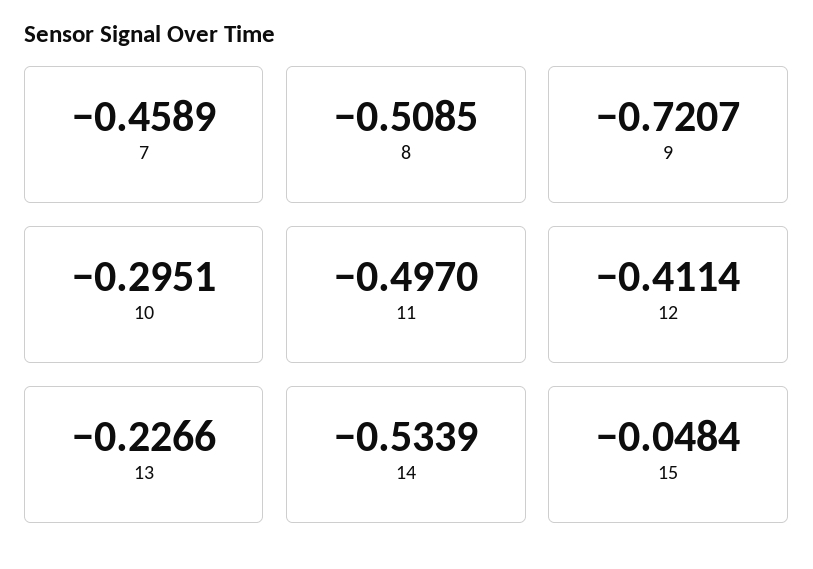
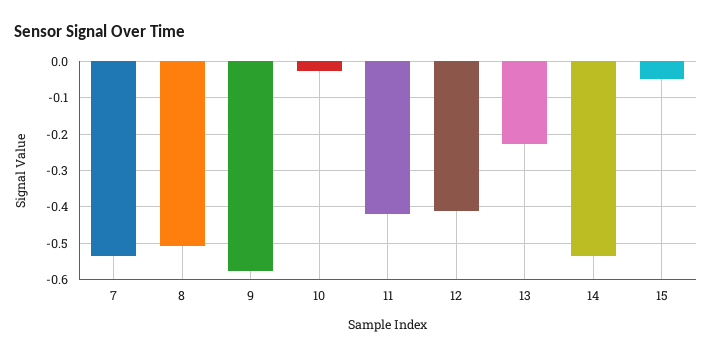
7: -0.4589 -> -0.54
9: -0.7207 -> -0.58
10: -0.2951 -> -0.02
11: -0.497 -> -0.42

